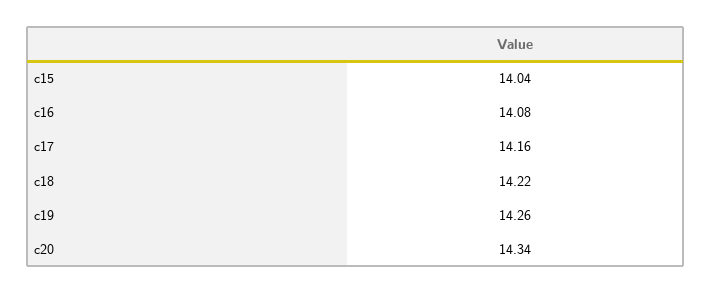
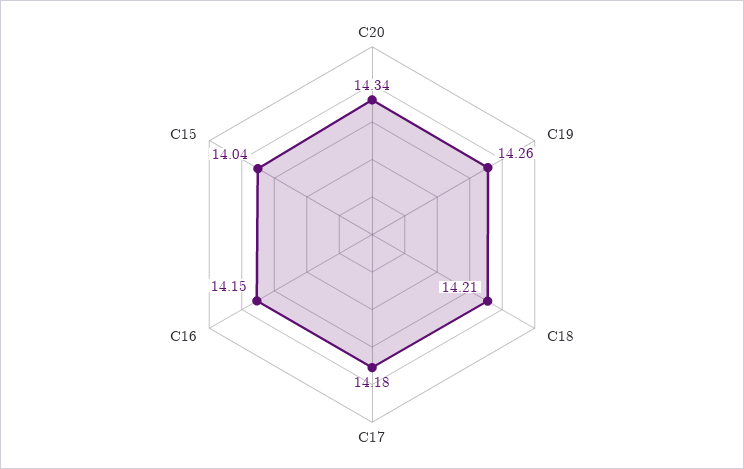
c16: 14.08 -> 14.15
c17: 14.16 -> 14.18
c18: 14.22 -> 14.21

